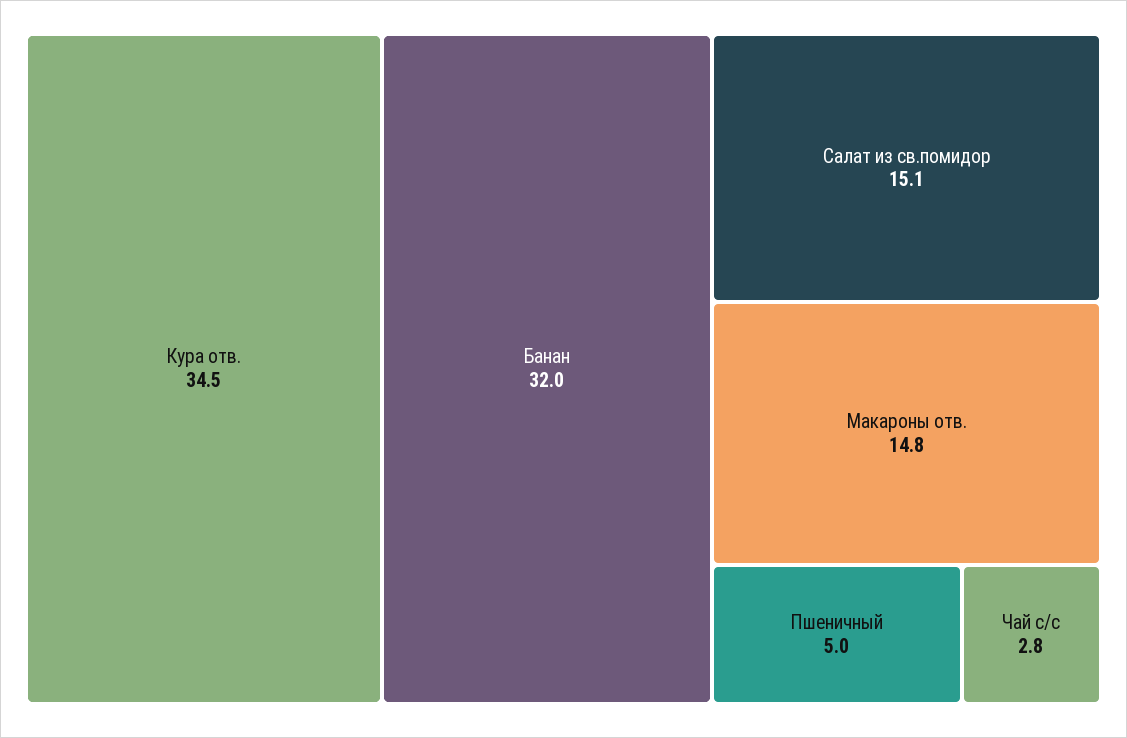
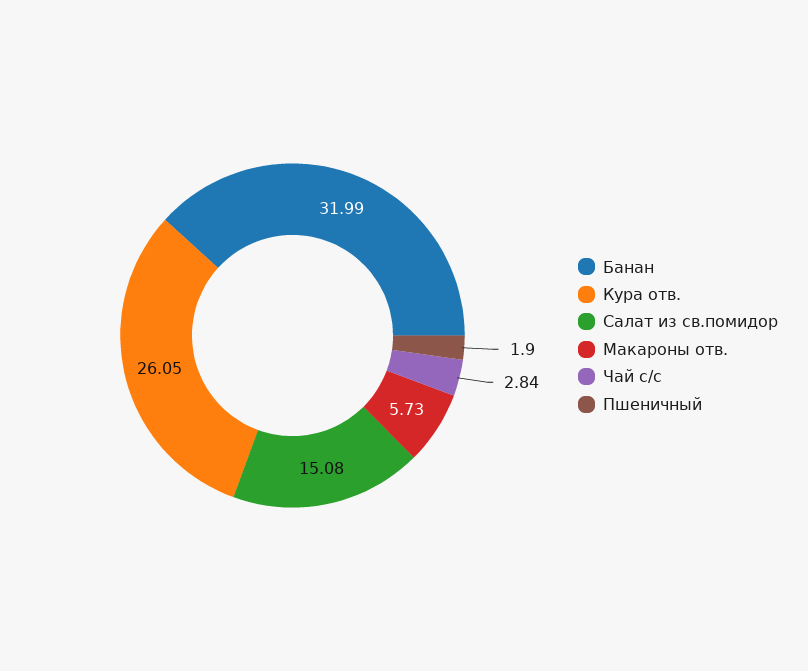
Кура отв.: 34.5 -> 26.05
Макароны отв.: 14.8 -> 5.73
Пшеничный: 5 -> 1.9

